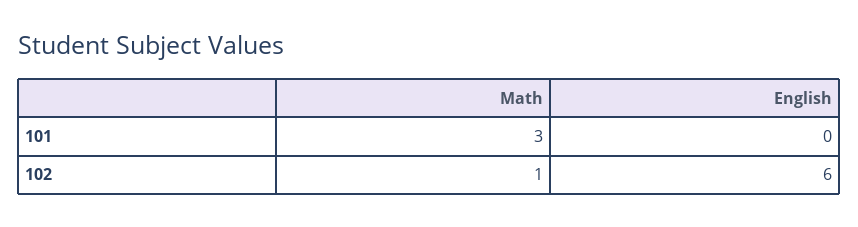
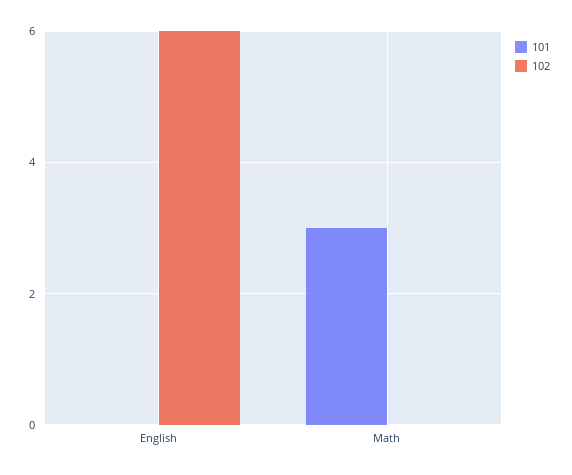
102, Math: 1 -> 0

